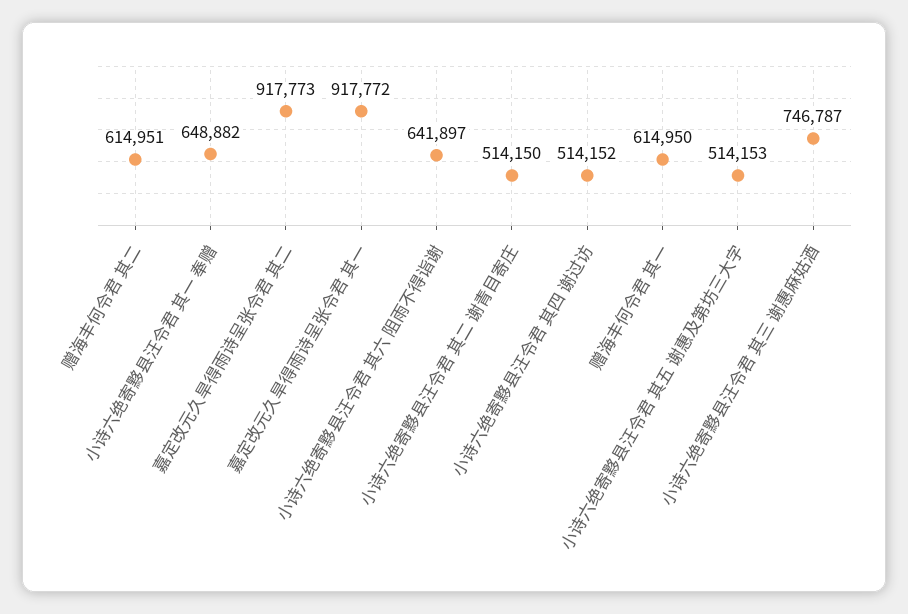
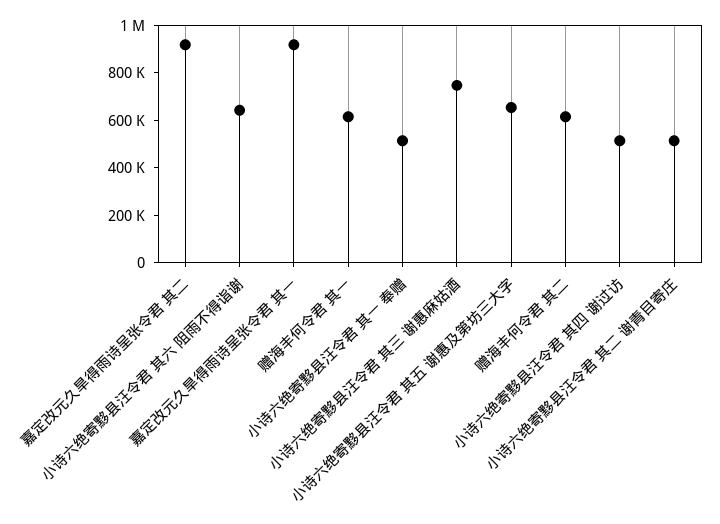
小诗六绝寄黟县汪令君 其一 奉赠: 648882 -> 500000
小诗六绝寄黟县汪令君 其五 谢惠及第坊三大字: 514153 -> 650000

